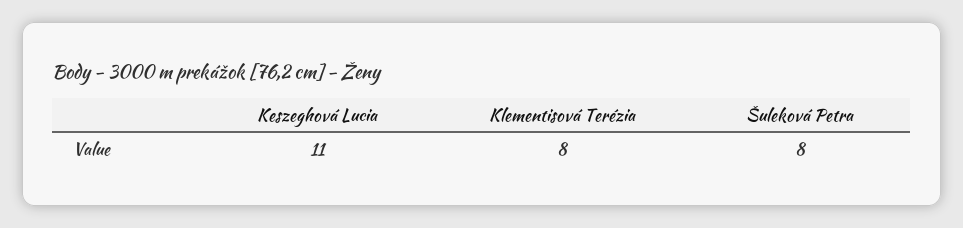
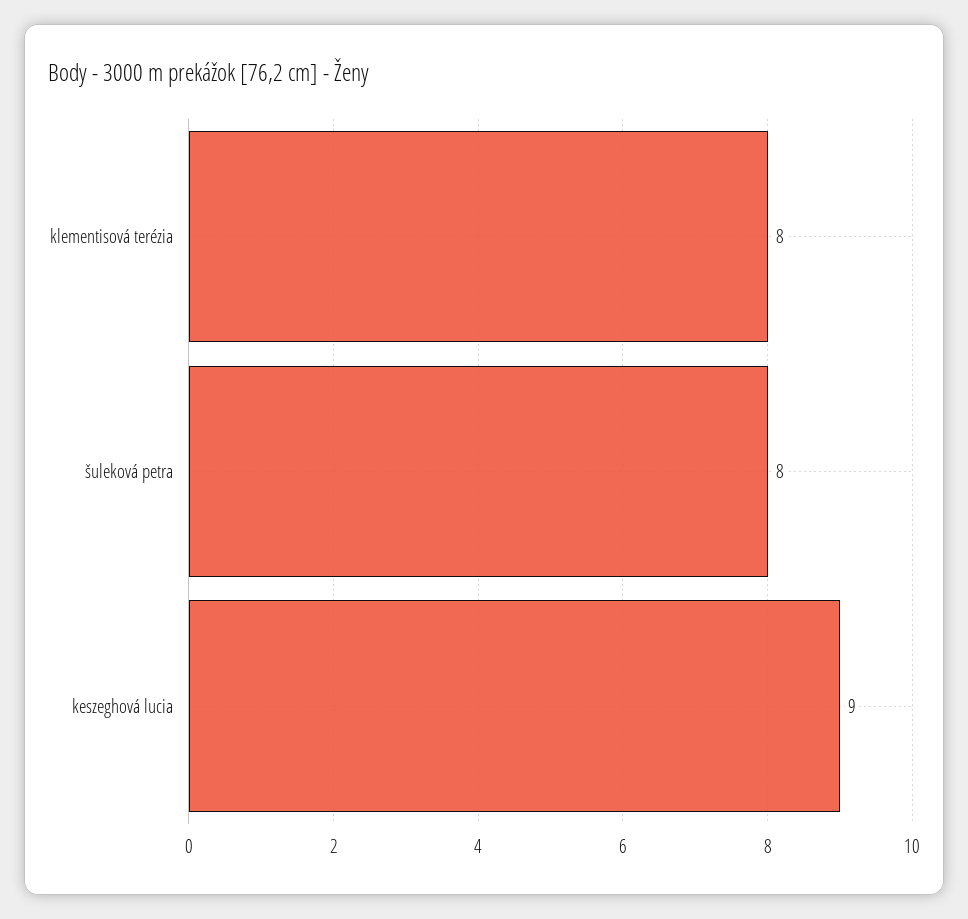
Keszeghová Lucia: 11 -> 9

